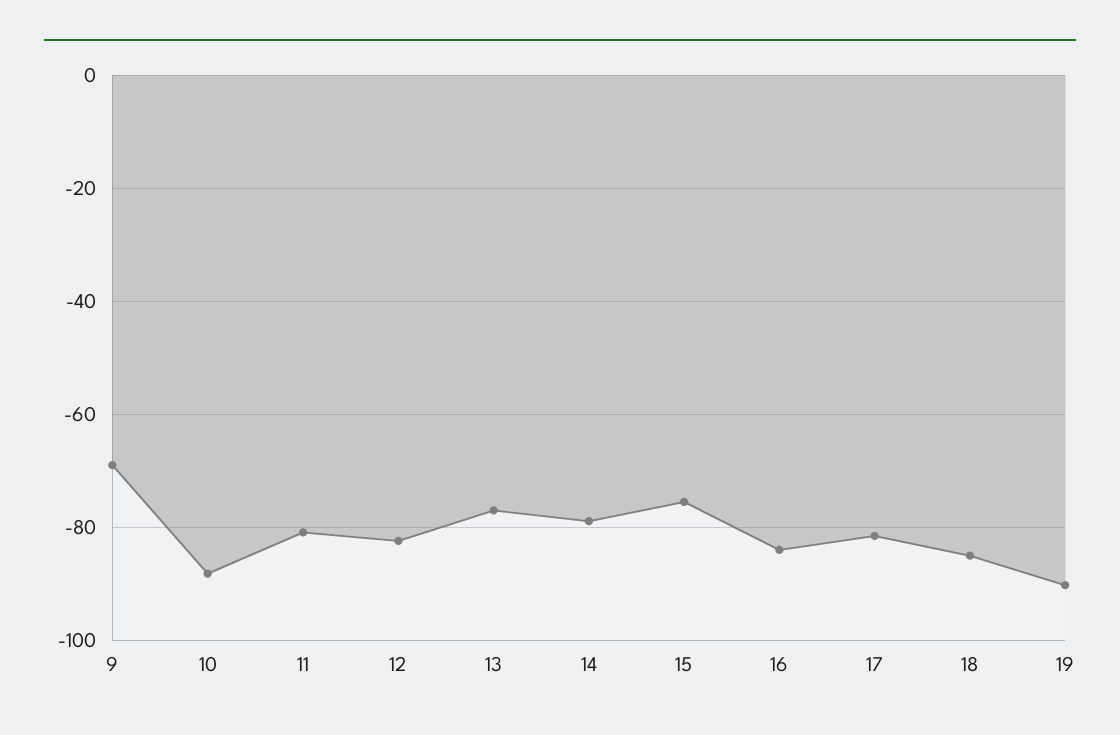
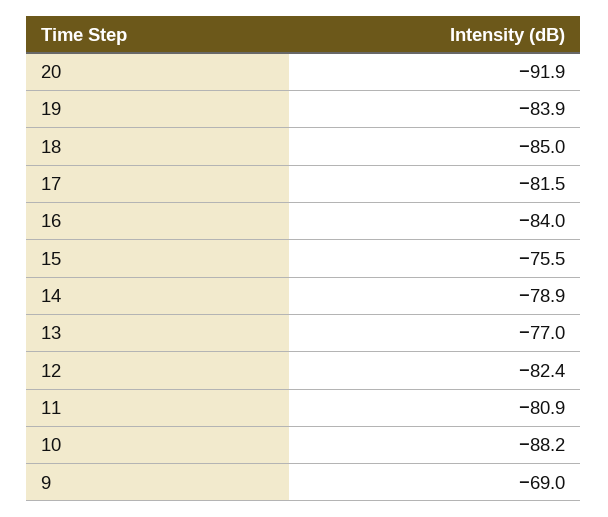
19: -90 -> -83.9
20: none -> -91.9

